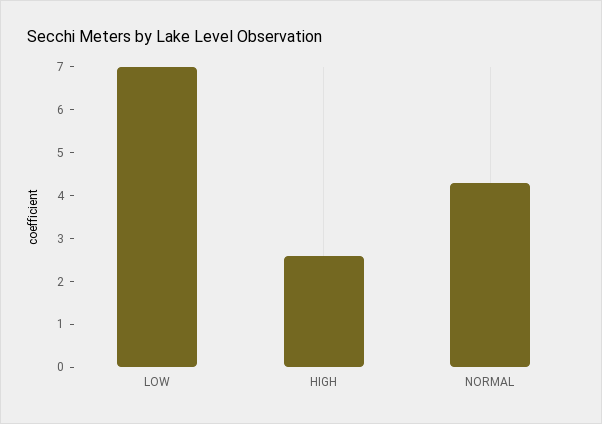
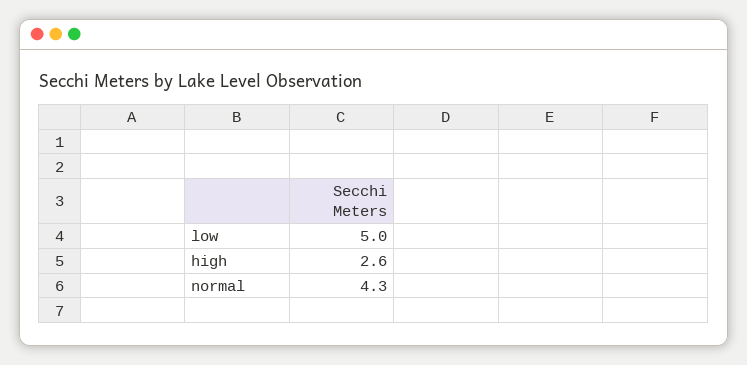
LOW: 7 -> 5

